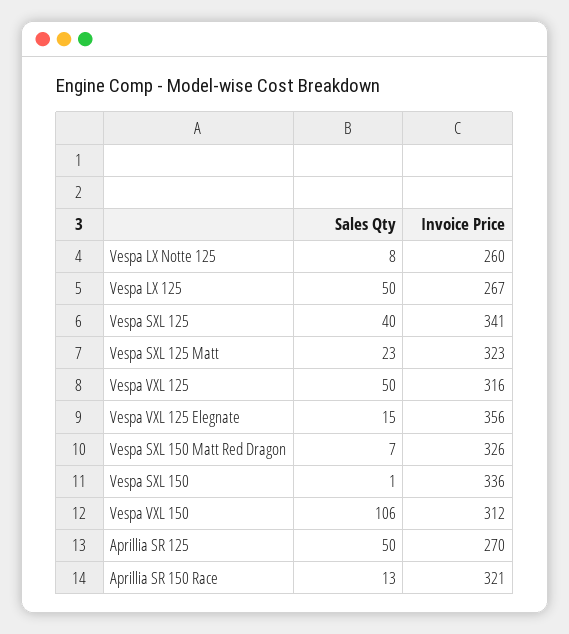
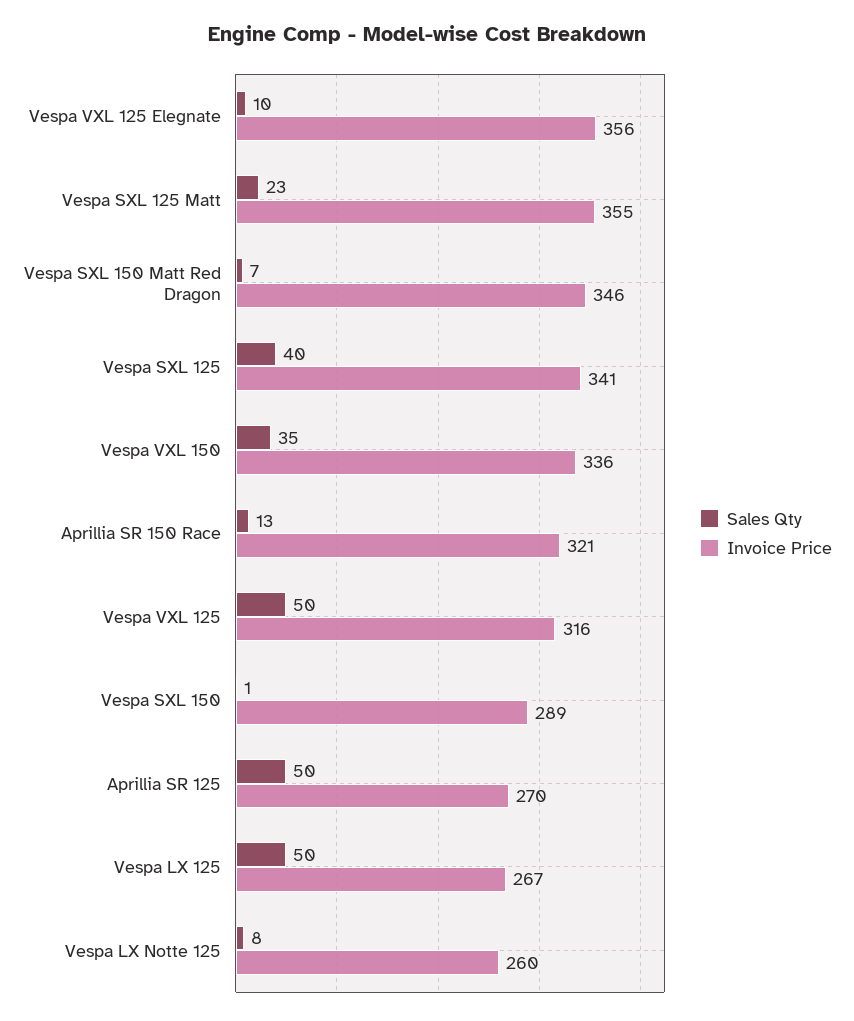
Invoice Price, Vespa SXL 125 Matt: 323 -> 355
Sales Qty, Vespa VXL 125 Elegnate: 15 -> 10
Invoice Price, Vespa SXL 150 Matt Red Dragon: 326 -> 346
Invoice Price, Vespa SXL 150: 336 -> 289
Sales Qty, Vespa VXL 150: 106 -> 35
Invoice Price, Vespa VXL 150: 312 -> 336

